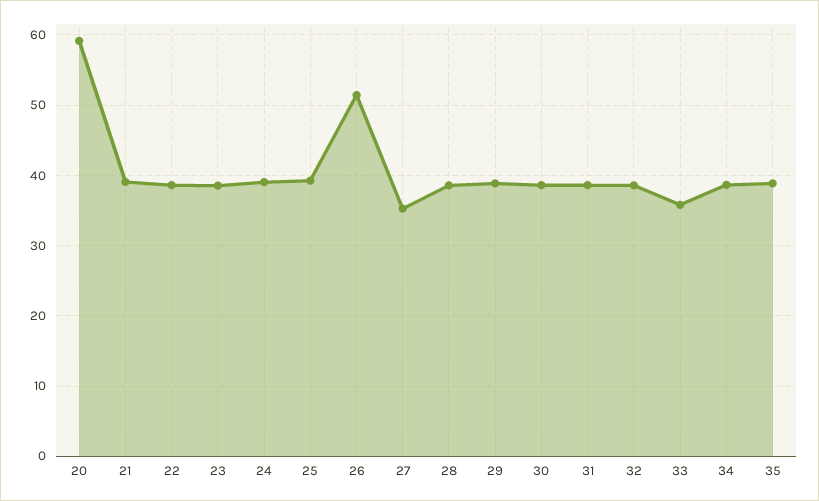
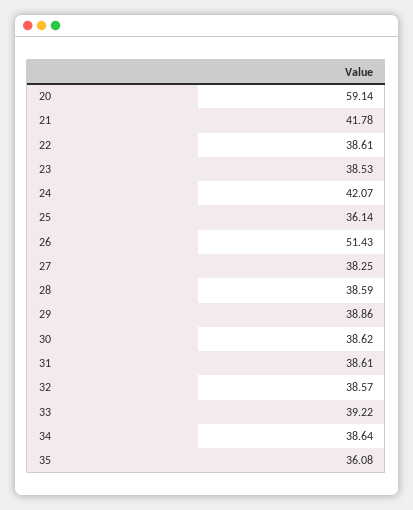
21: 39 -> 41.78
24: 39 -> 42.07
25: 39 -> 36.14
27: 35 -> 38.25
33: 36 -> 39.22
35: 39 -> 36.08

